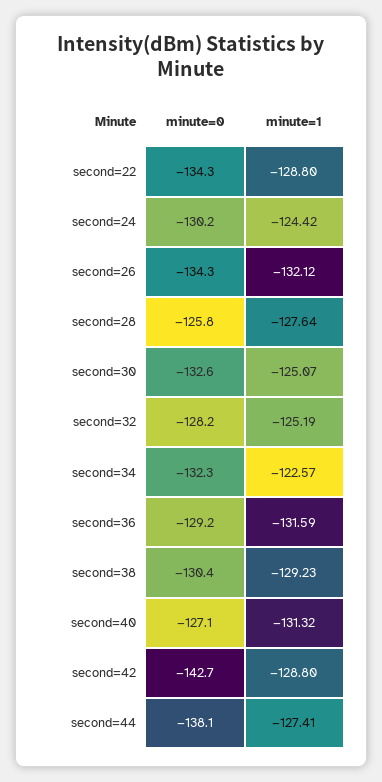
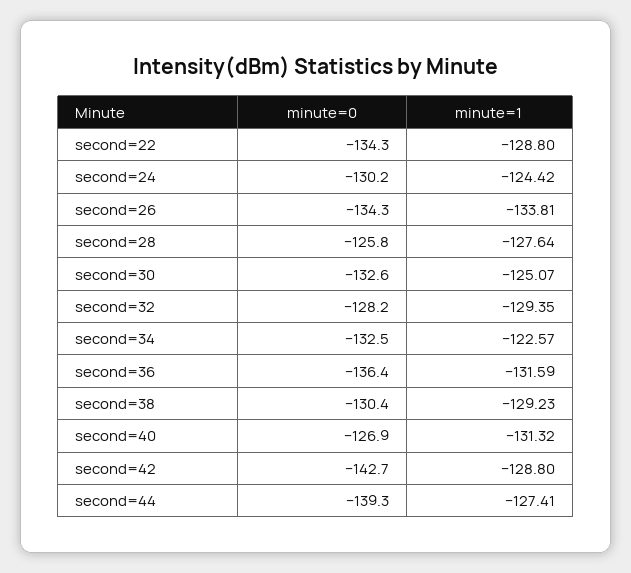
minute=1, second=26: -132.12 -> -133.81
minute=1, second=32: -125.19 -> -129.35
minute=0, second=34: -132.3 -> -132.5
minute=0, second=36: -129.2 -> -136.4
minute=0, second=40: -127.1 -> -126.9
minute=0, second=44: -138.1 -> -139.3

